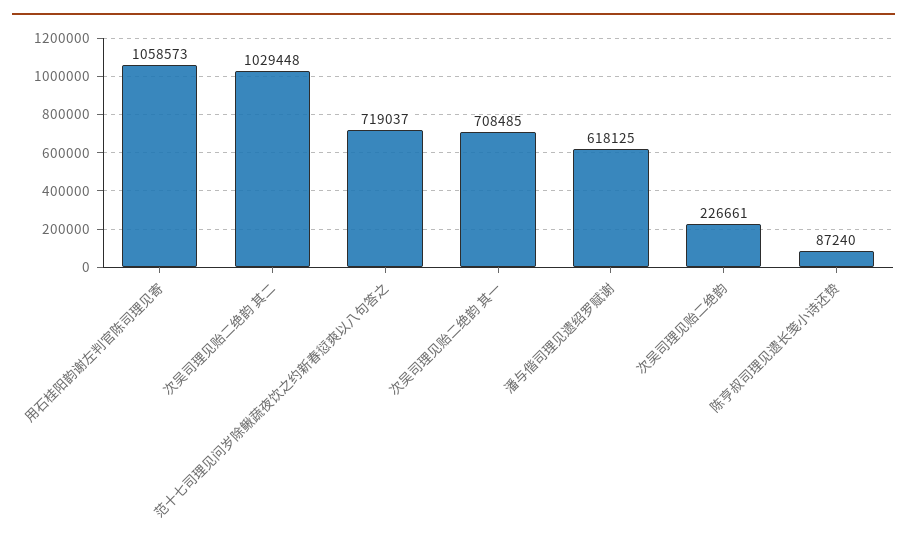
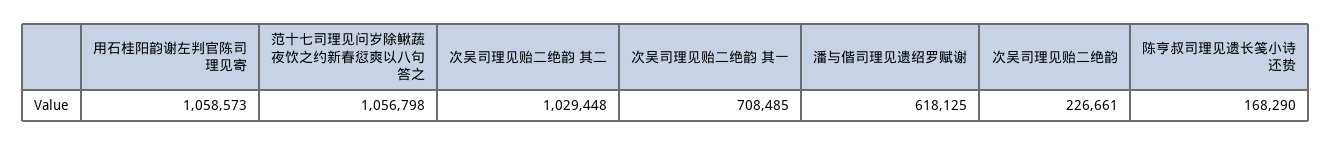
范十七司理见问岁除鳅蔬夜饮之约新春愆爽以八句答之: 719037 -> 1056798
陈亨叔司理见遗长笺小诗还贽: 87240 -> 168290

